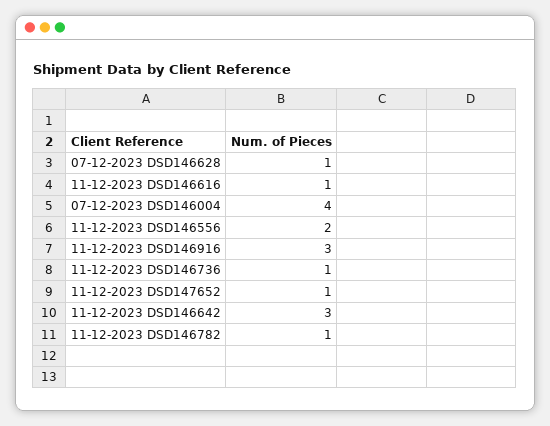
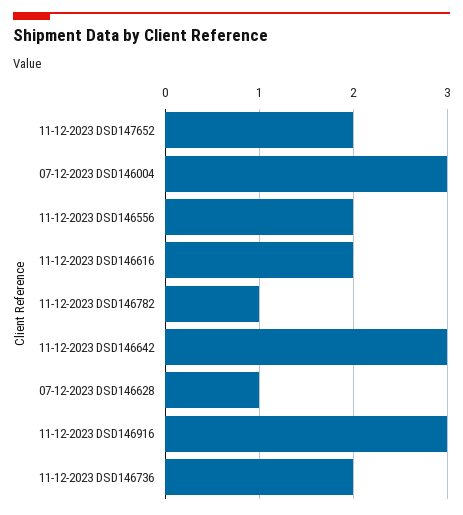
11-12-2023 DSD146616: 1 -> 2
07-12-2023 DSD146004: 4 -> 3
11-12-2023 DSD146736: 1 -> 2
11-12-2023 DSD147652: 1 -> 2

